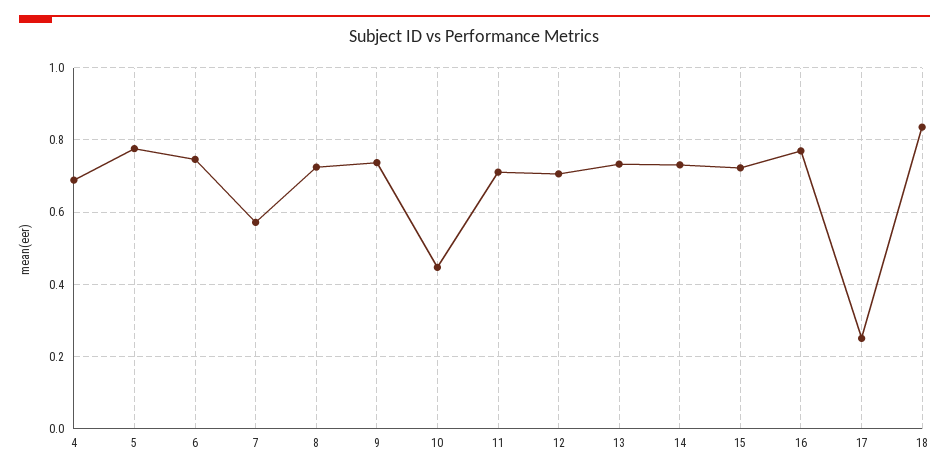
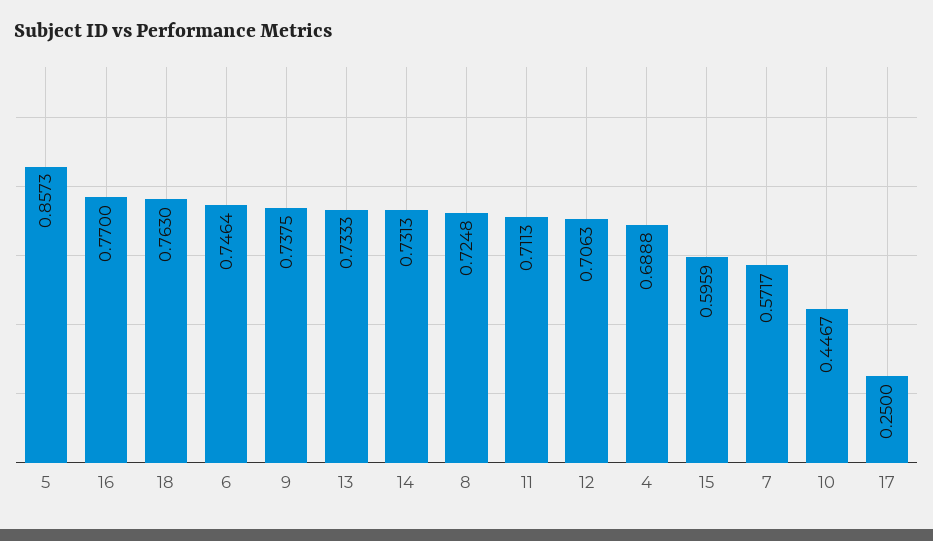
5: 0.78 -> 0.8573
15: 0.72 -> 0.5959
18: 0.84 -> 0.763

